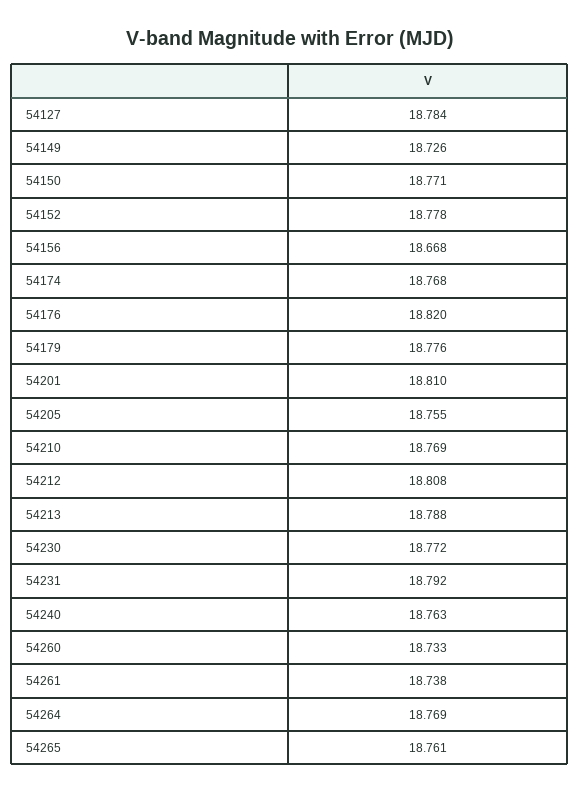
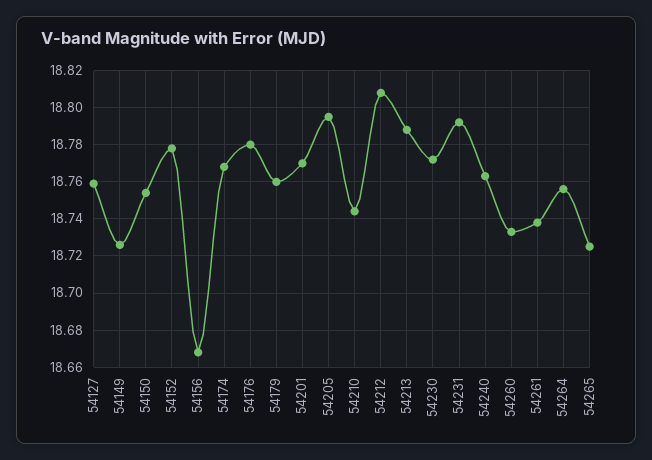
54127: 18.784 -> 18.76
54150: 18.771 -> 18.755
54176: 18.82 -> 18.78
54179: 18.776 -> 18.76
54201: 18.81 -> 18.77
54205: 18.755 -> 18.795
54210: 18.769 -> 18.745
54264: 18.769 -> 18.755
54265: 18.761 -> 18.725

